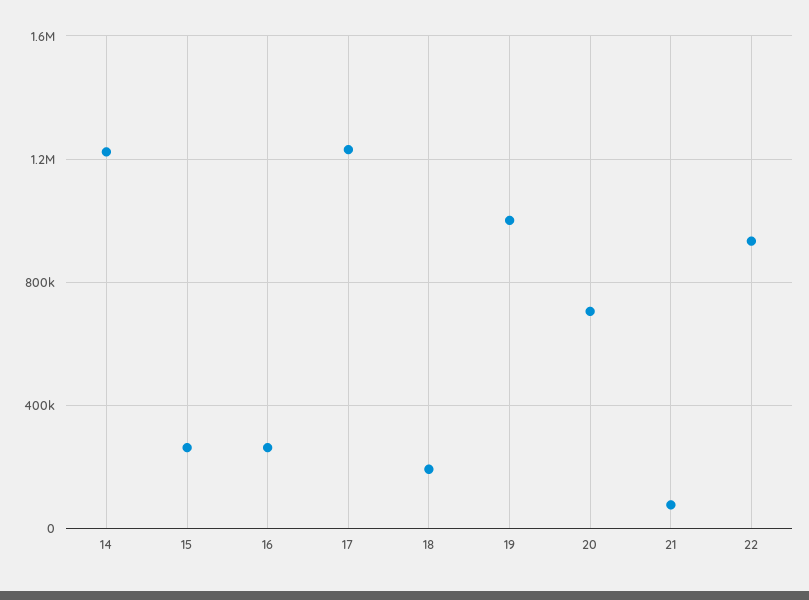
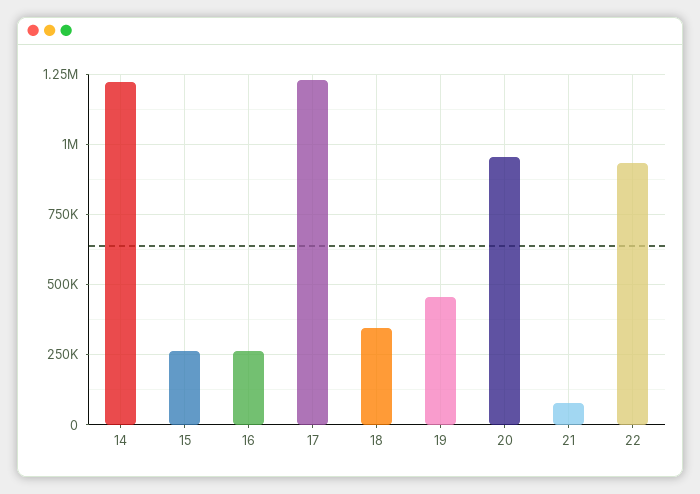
18: 200000 -> 350000
19: 1000000 -> 450000
20: 700000 -> 950000

